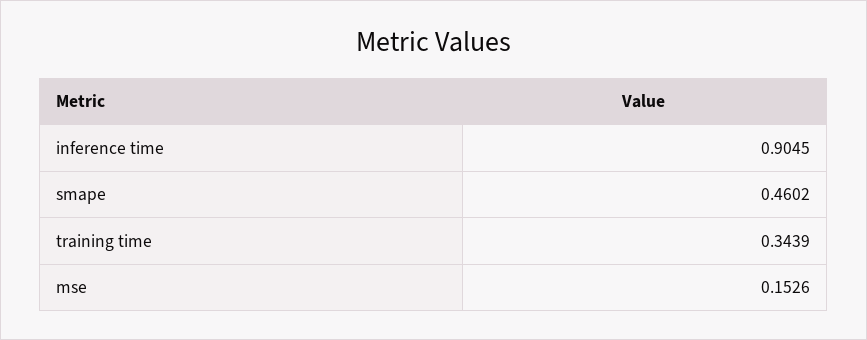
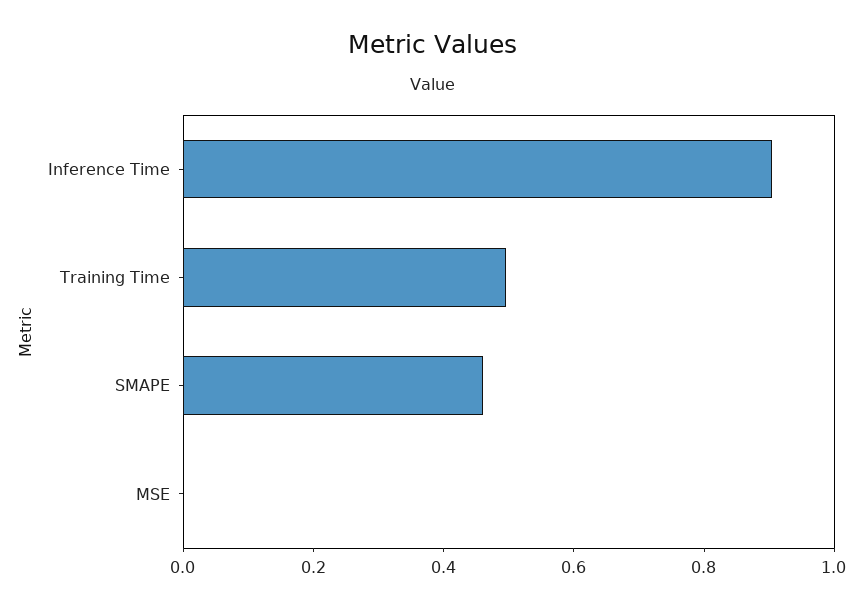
training time: 0.3439 -> 0.5
mse: 0.1526 -> 0

